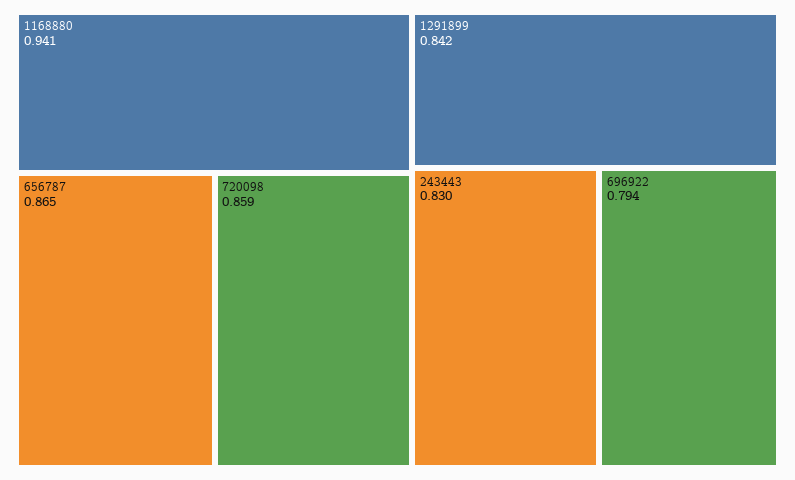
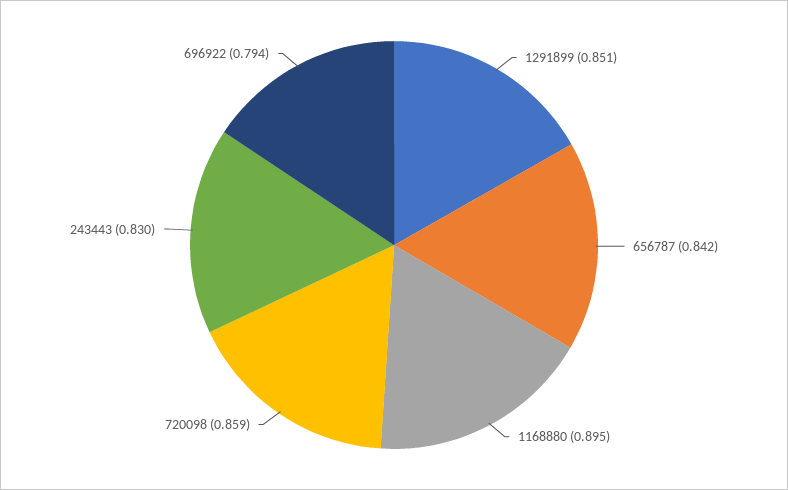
1168880: 0.941 -> 0.895
656787: 0.865 -> 0.842
1291899: 0.842 -> 0.851

